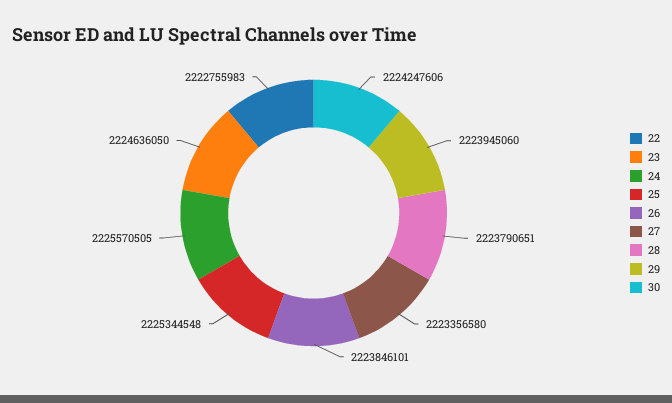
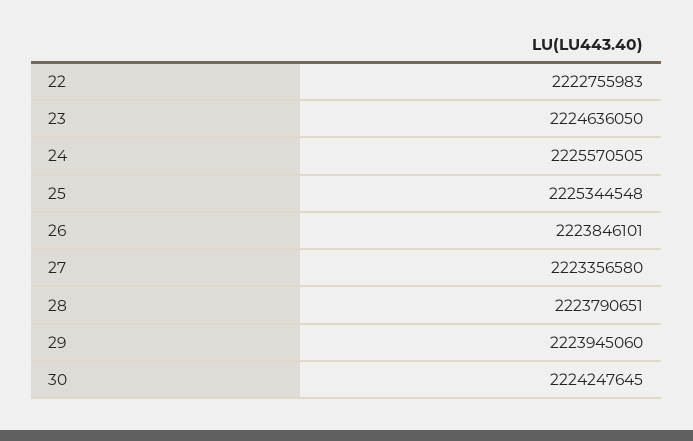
30: 2224247606 -> 2224247645

